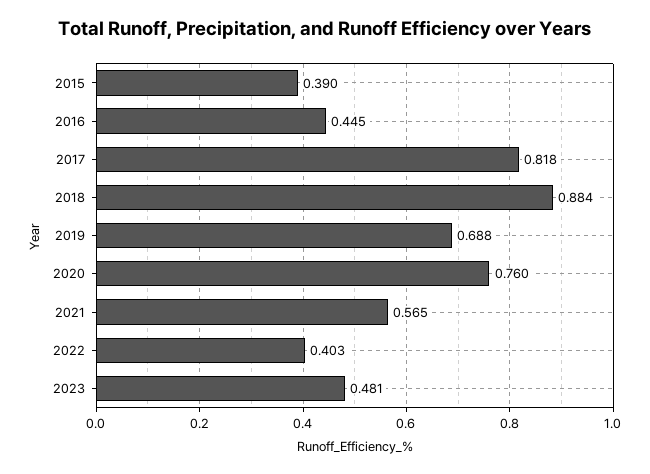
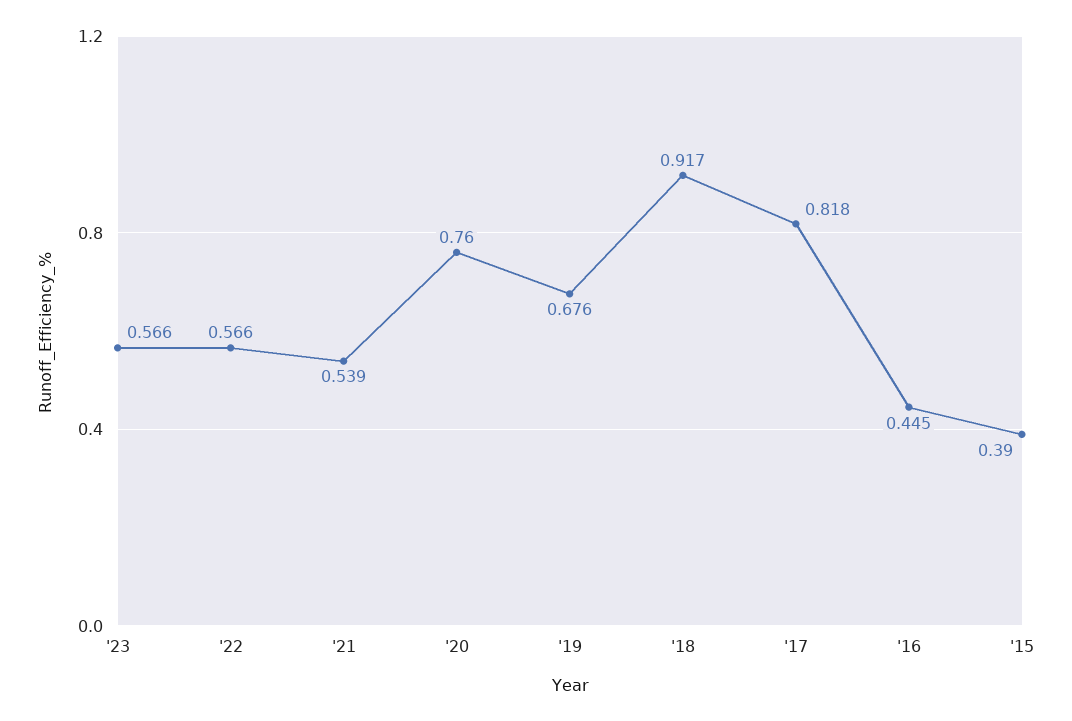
2018: 0.884 -> 0.917
2019: 0.688 -> 0.676
2021: 0.565 -> 0.539
2022: 0.403 -> 0.566
2023: 0.481 -> 0.566

